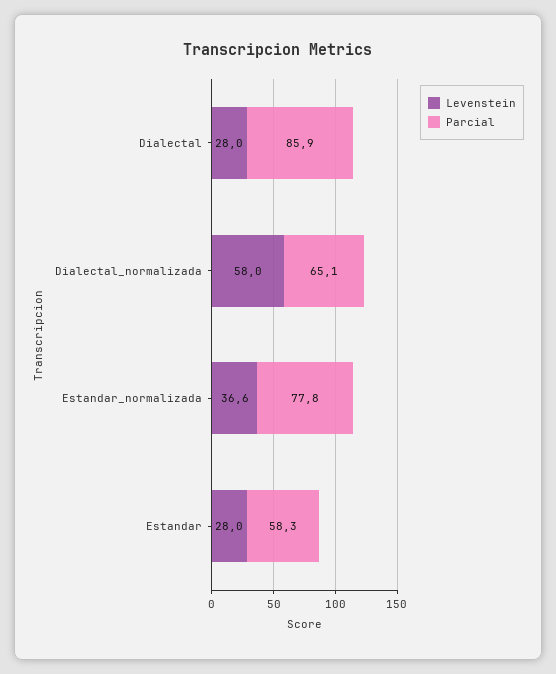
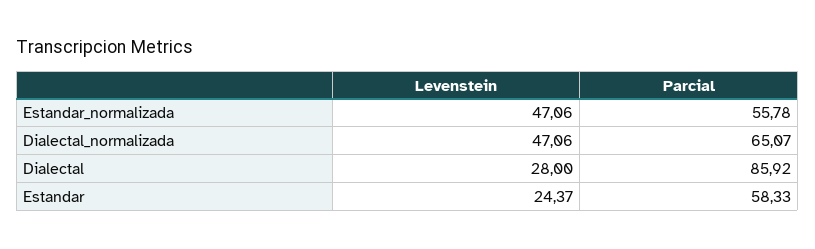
Levenstein, Dialectal_normalizada: 58 -> 47.06
Levenstein, Estandar_normalizada: 36.6 -> 47.06
Parcial, Estandar_normalizada: 77.8 -> 55.78
Levenstein, Estandar: 28 -> 24.37

